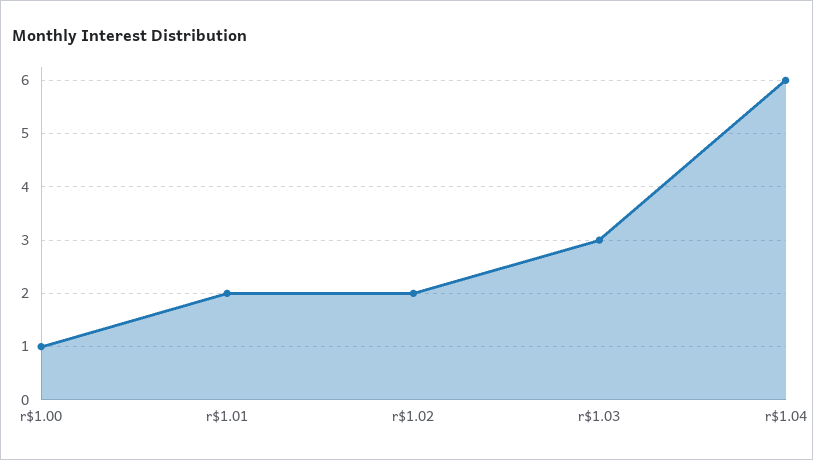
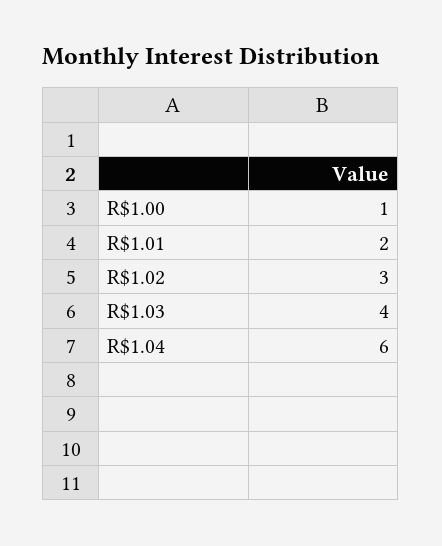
r$1.02: 2 -> 3
r$1.03: 3 -> 4

